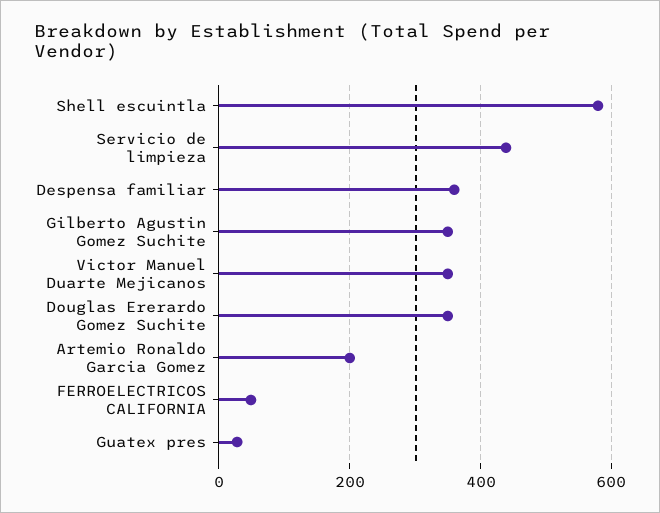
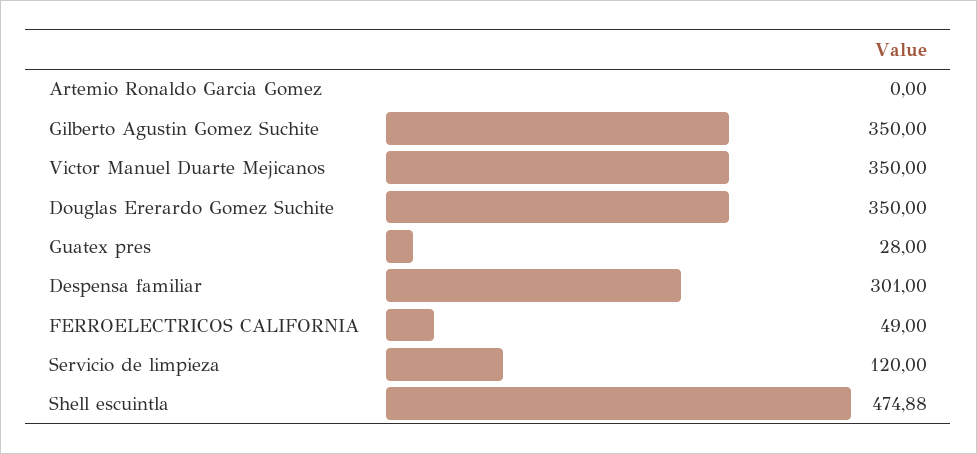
Shell escuintla: 580 -> 474.88
Servicio de limpieza: 440 -> 120
Despensa familiar: 360 -> 301
Artemio Ronaldo Garcia Gomez: 200 -> 0

